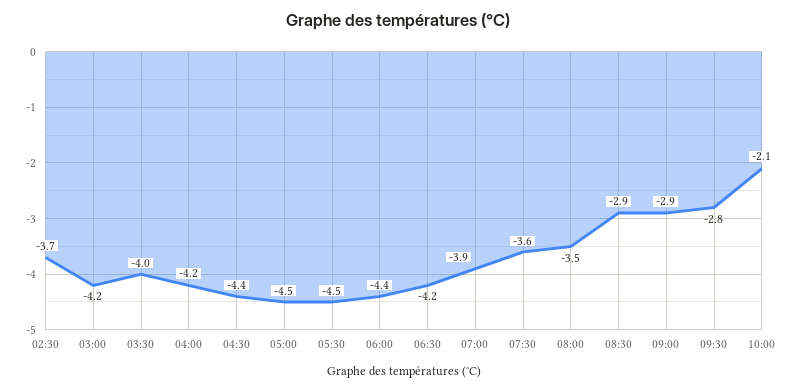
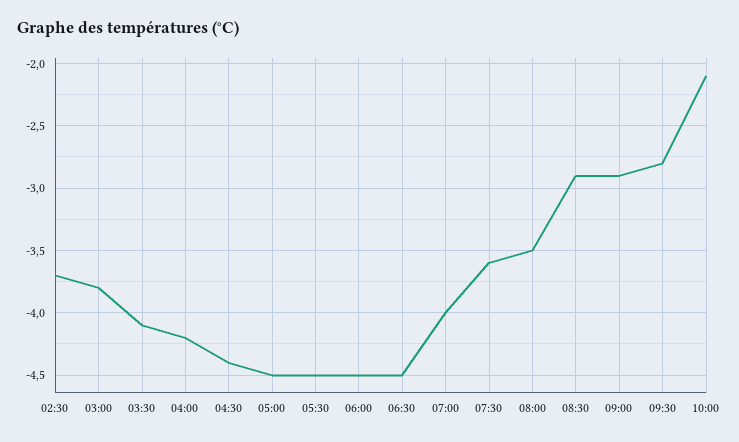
03:00: -4.2 -> -3.8
03:30: -4 -> -4.1
06:00: -4.4 -> -4.5
06:30: -4.2 -> -4.5
07:00: -3.9 -> -4

